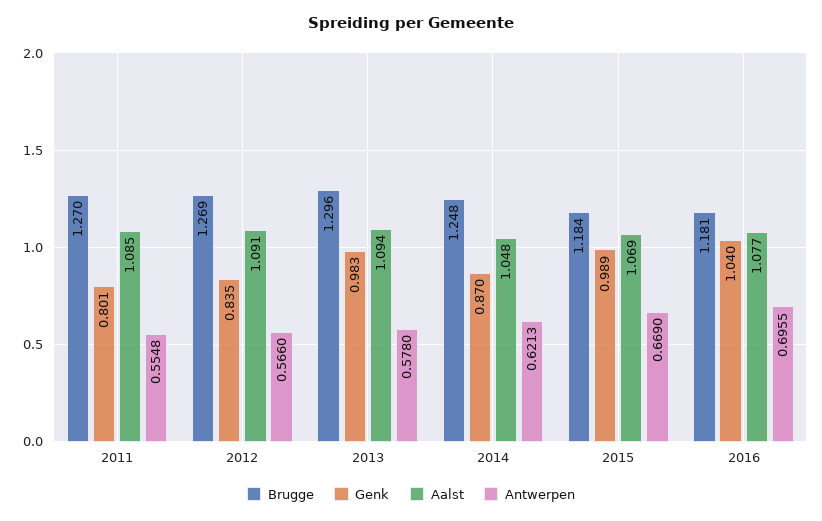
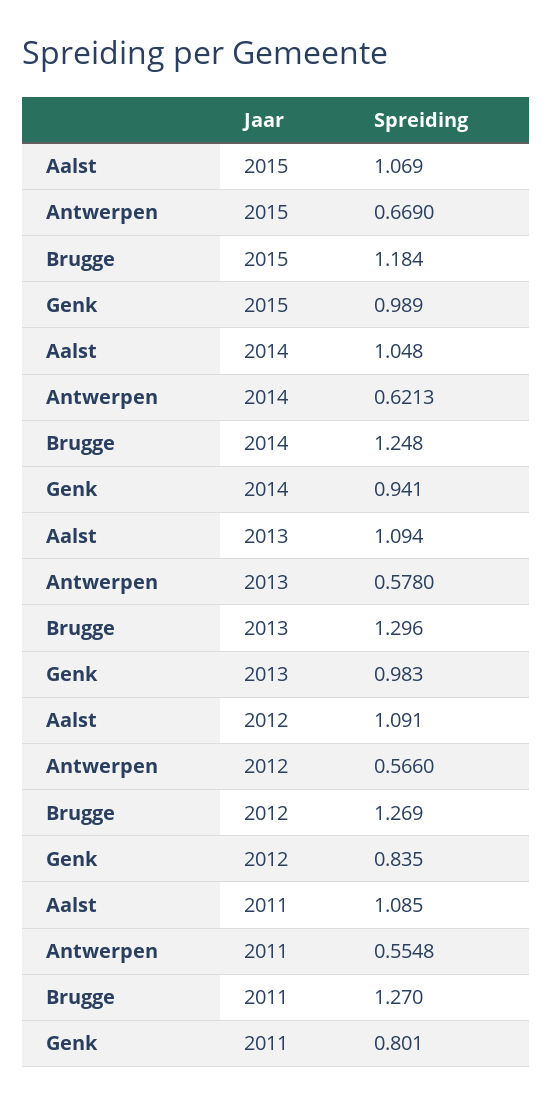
Genk, 2014: 0.87 -> 0.941
Brugge, 2016: 1.181 -> none
Genk, 2016: 1.04 -> none
Aalst, 2016: 1.077 -> none
Antwerpen, 2016: 0.6955 -> none

